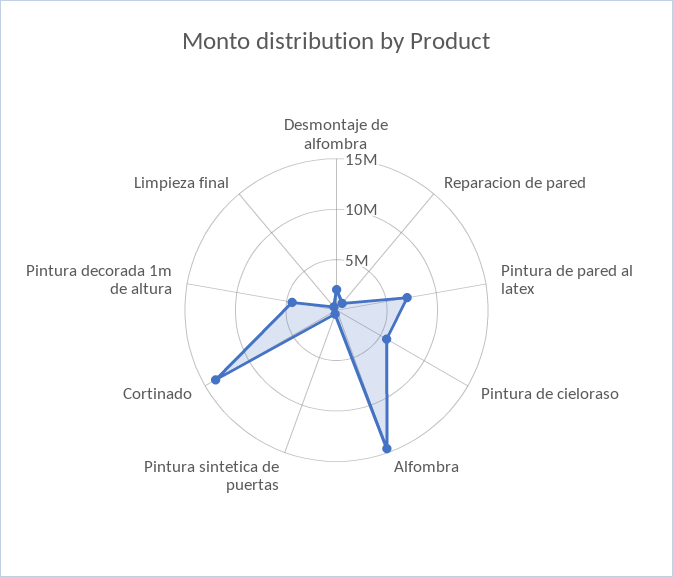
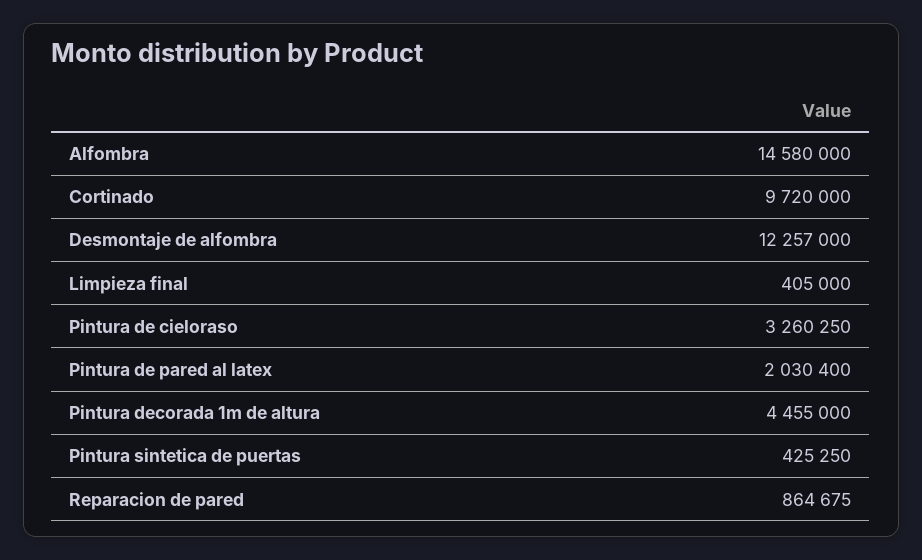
Desmontaje de alfombra: 2000000 -> 12257000
Pintura de pared al latex: 7000000 -> 2030400
Pintura de cieloraso: 6000000 -> 3260250
Cortinado: 14000000 -> 9720000

